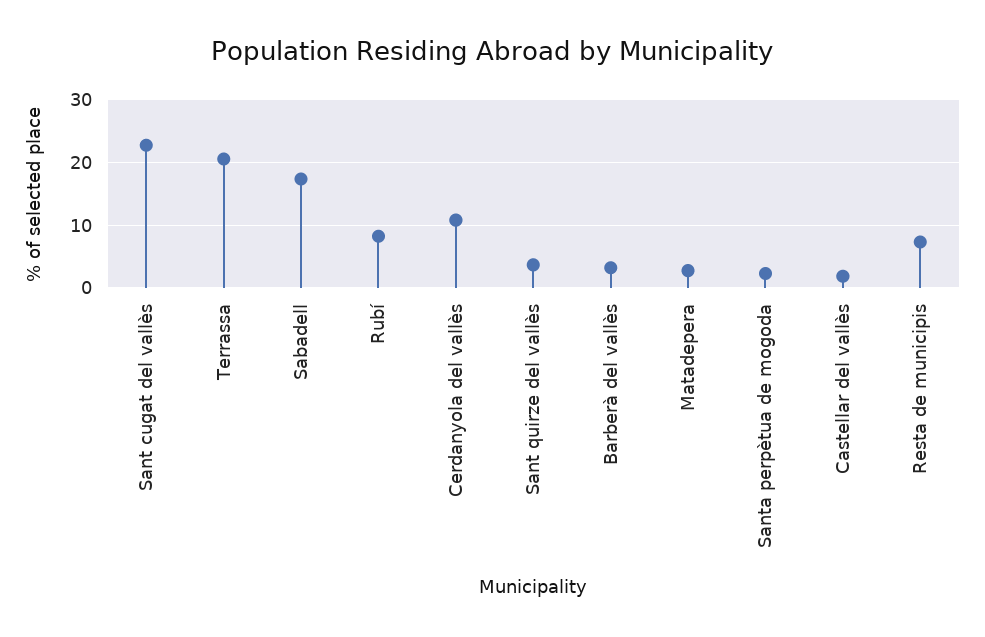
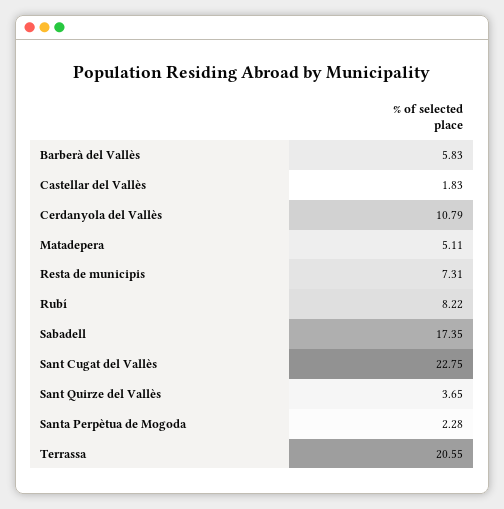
Barberà del vallès: 3 -> 5.83
Matadepera: 3 -> 5.11

